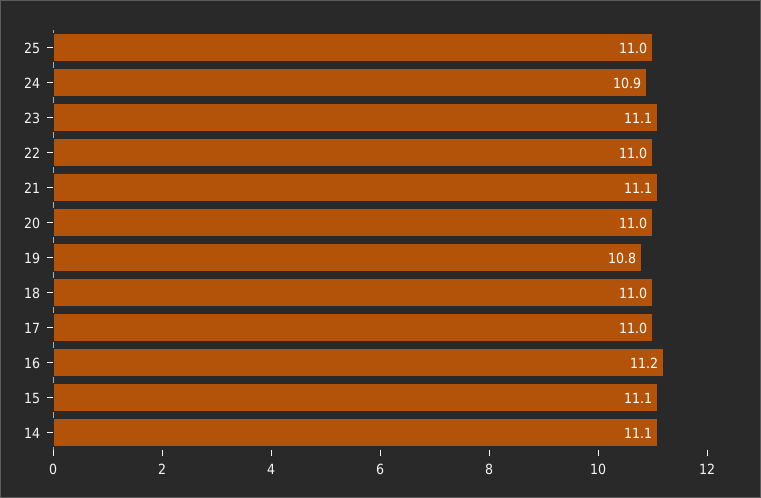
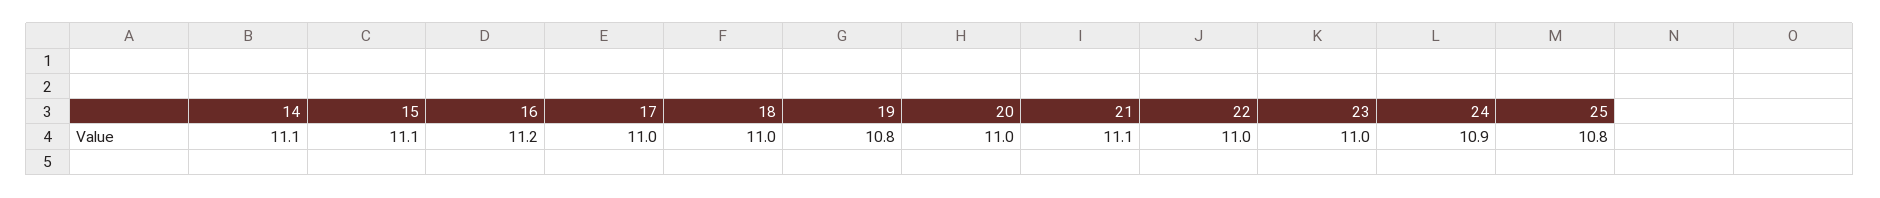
25: 11 -> 10.8
23: 11.1 -> 11

